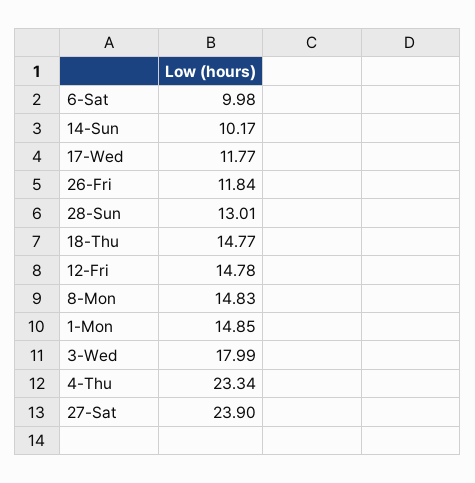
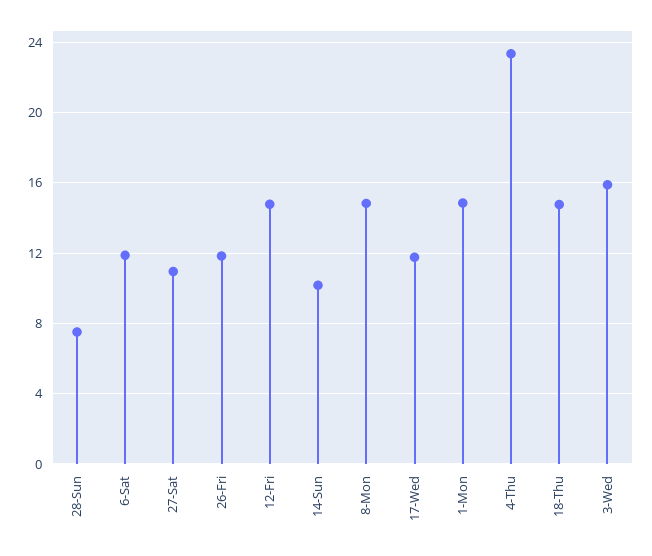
6-Sat: 9.98 -> 12
28-Sun: 13.01 -> 7.5
3-Wed: 17.99 -> 16
27-Sat: 23.9 -> 11

